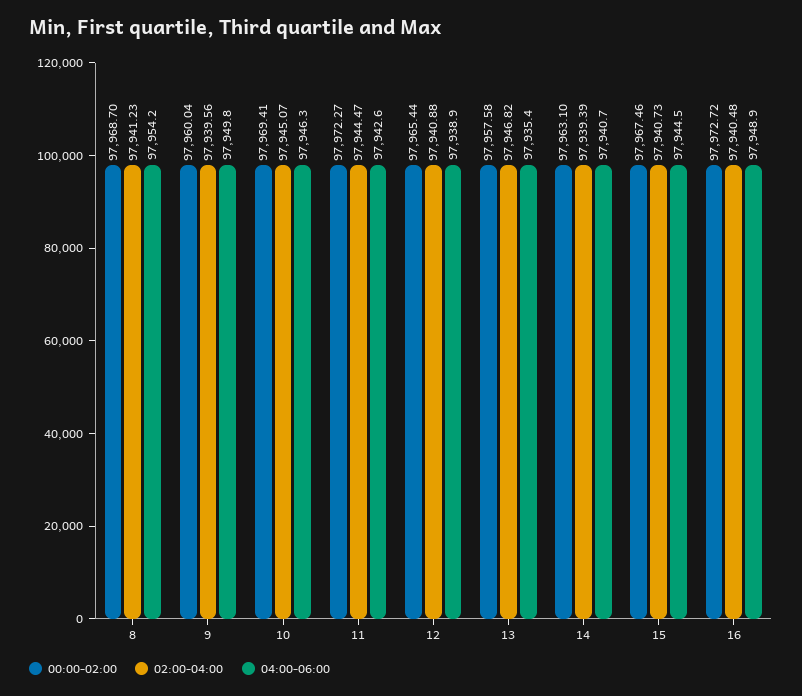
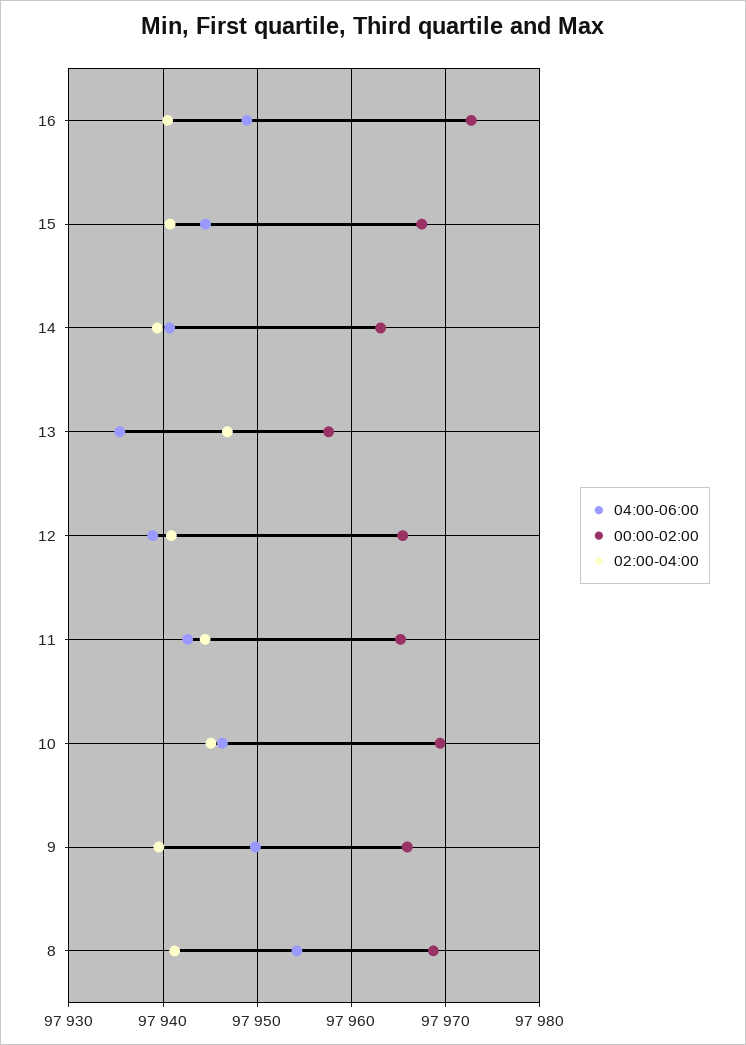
00:00-02:00, 9: 97960.04 -> 97966
00:00-02:00, 11: 97972.27 -> 97965

